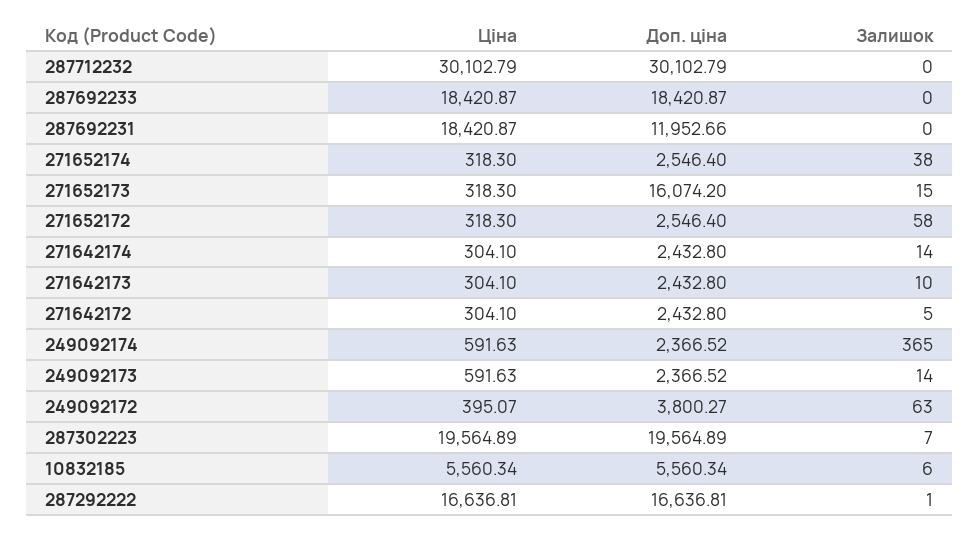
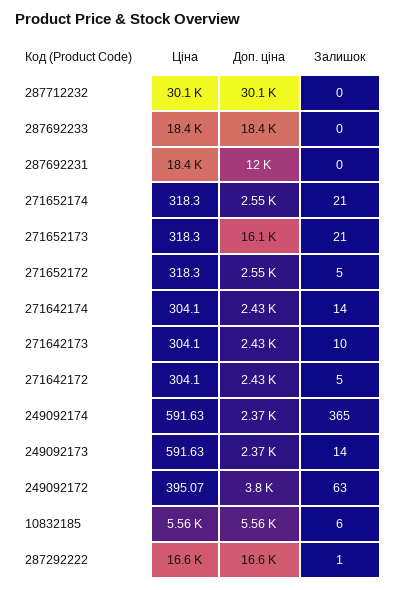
Залишок, 271652174: 38 -> 21
Залишок, 271652173: 15 -> 21
Залишок, 271652172: 58 -> 5
Ціна, 287302223: 19564.89 -> none
Доп. ціна, 287302223: 19564.89 -> none
Залишок, 287302223: 7 -> none

